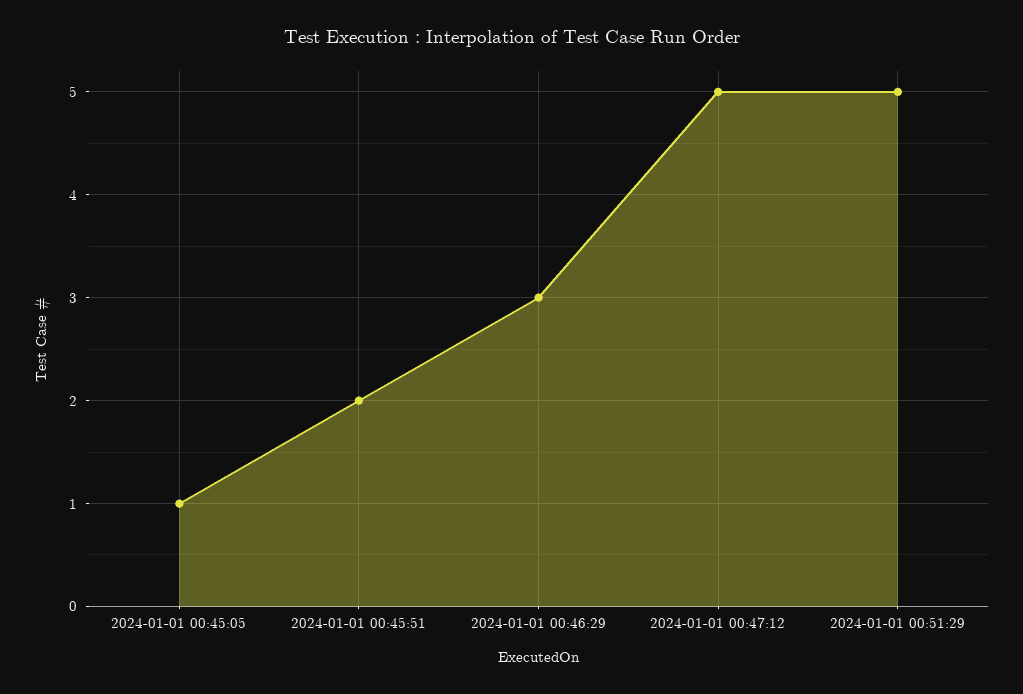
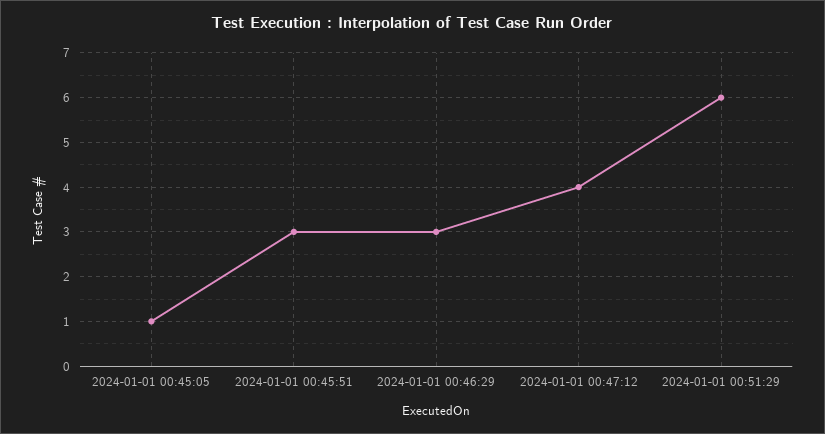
2024-01-01 00:45:51: 2 -> 3
2024-01-01 00:47:12: 5 -> 4
2024-01-01 00:51:29: 5 -> 6

